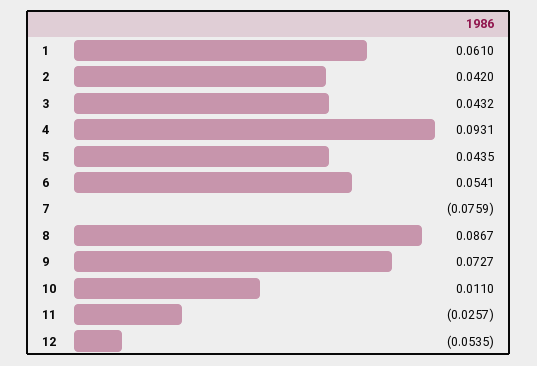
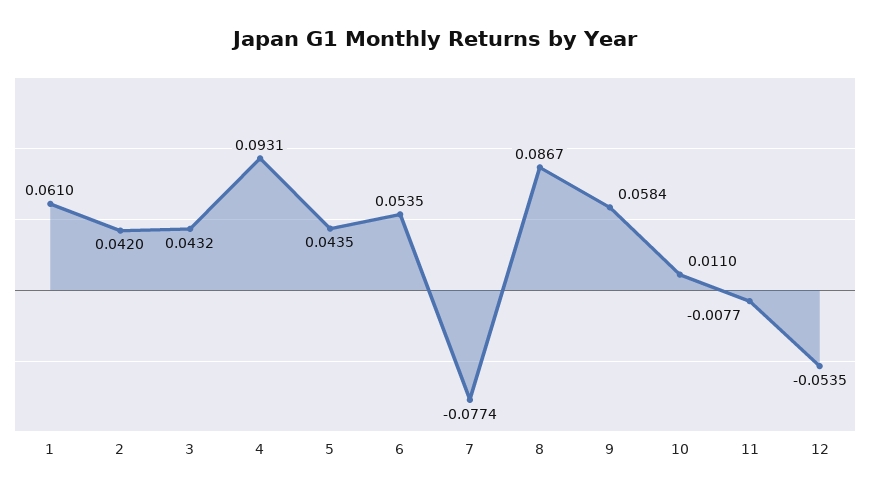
6: 0.0541 -> 0.0535
7: -0.0759 -> -0.0774
9: 0.0727 -> 0.0584
11: -0.0257 -> -0.0077

